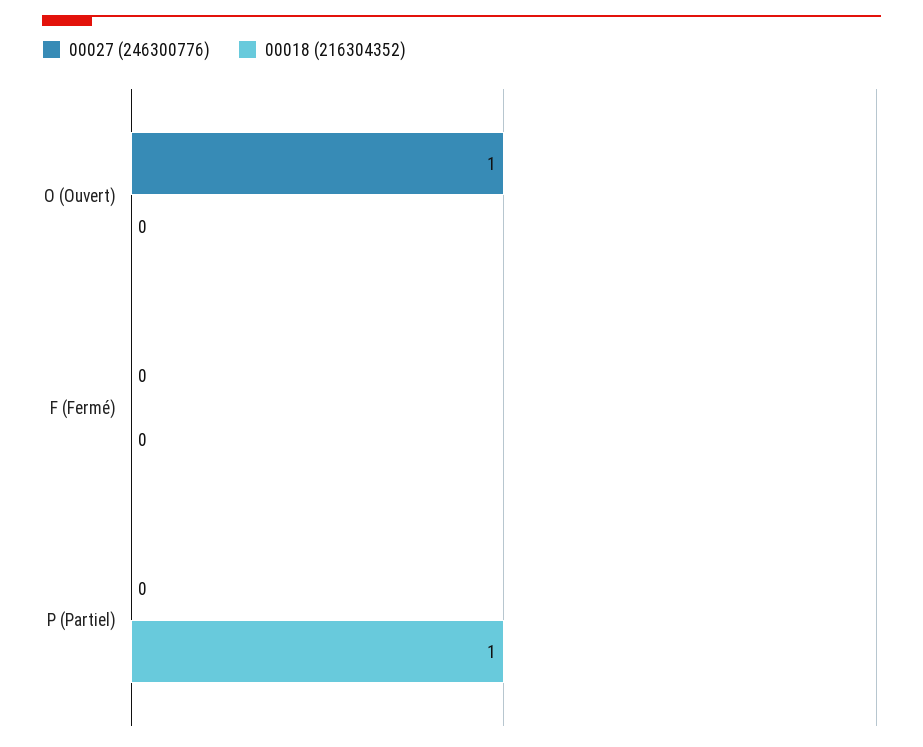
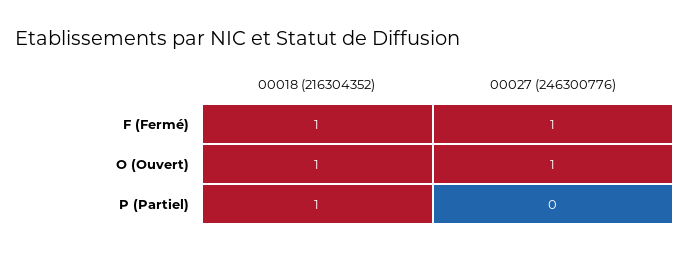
00018 (216304352), O (Ouvert): 0 -> 1
00027 (246300776), F (Fermé): 0 -> 1
00018 (216304352), F (Fermé): 0 -> 1

